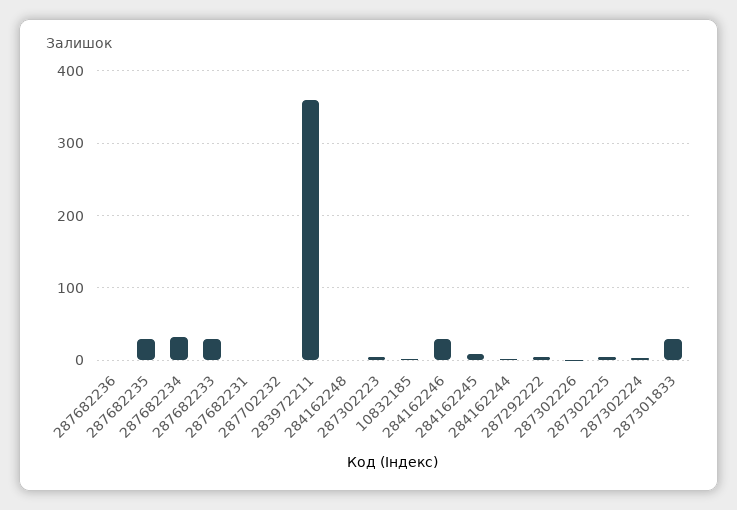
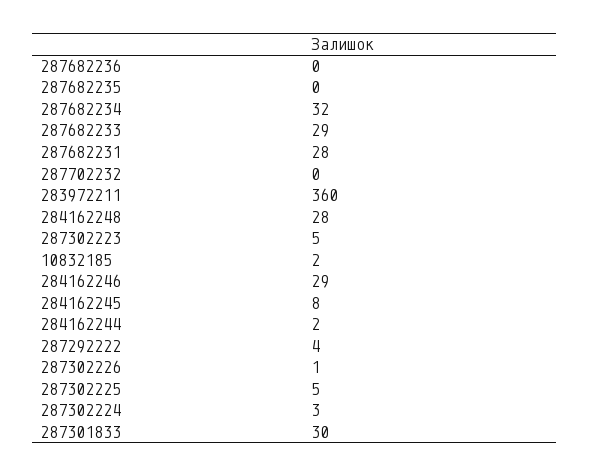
287682235: 30 -> 0
287682231: 0 -> 28
284162248: 0 -> 28

